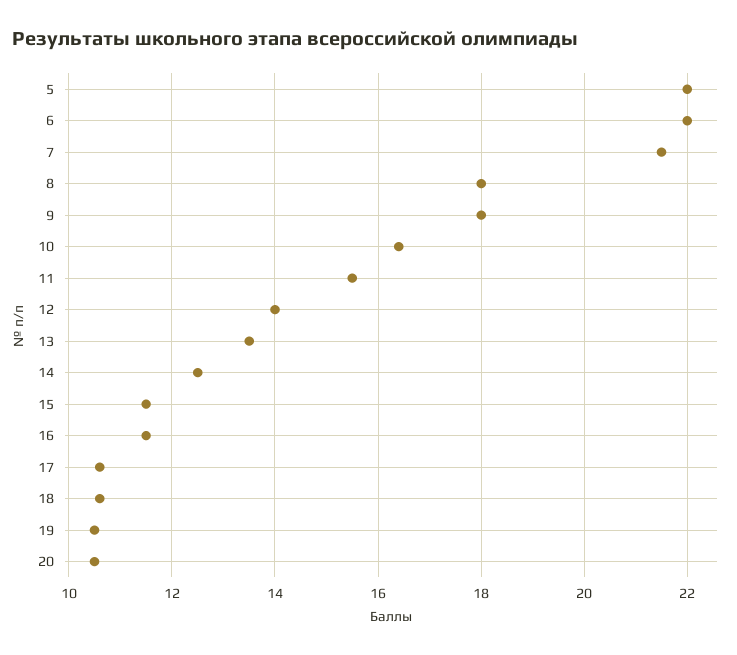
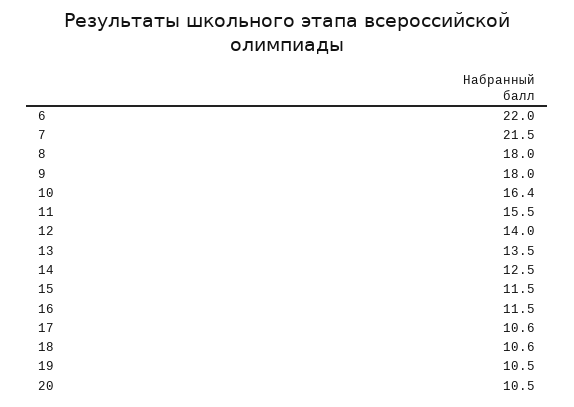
5: 22 -> none

